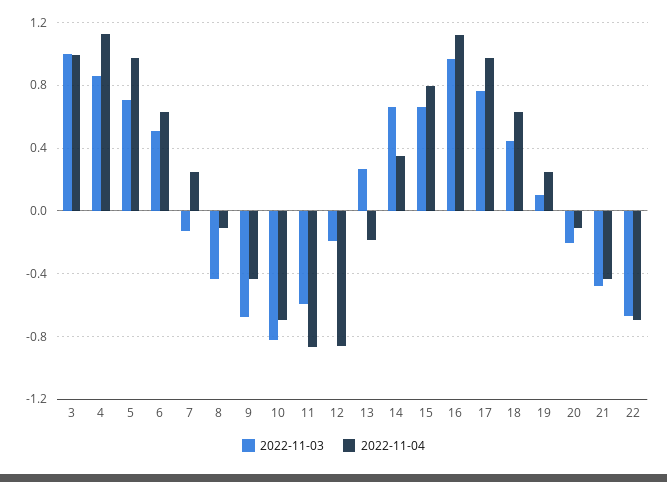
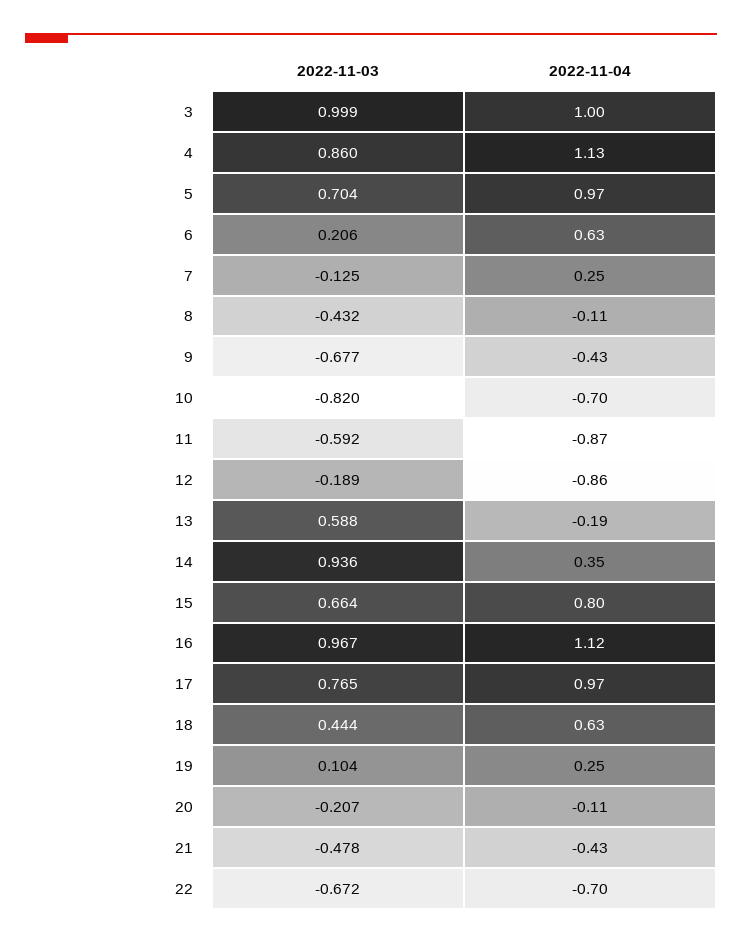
2022-11-03, 6: 0.5 -> 0.206
2022-11-03, 13: 0.25 -> 0.588
2022-11-03, 14: 0.65 -> 0.936

